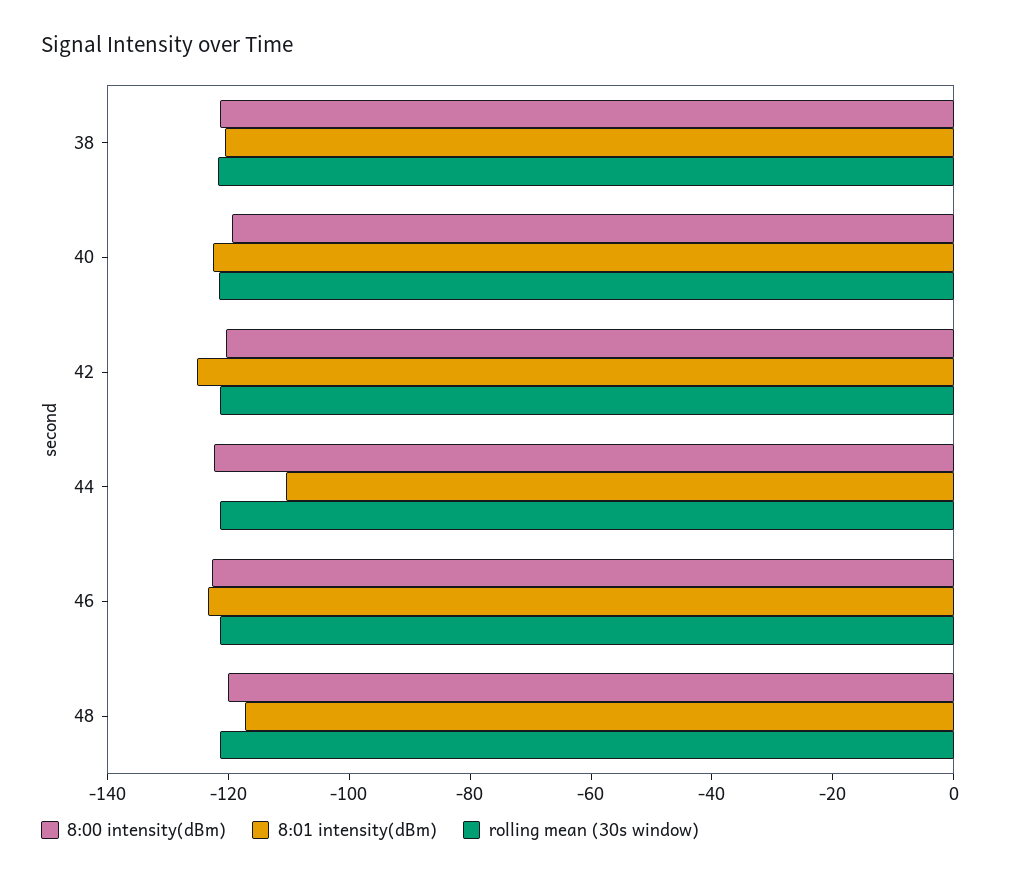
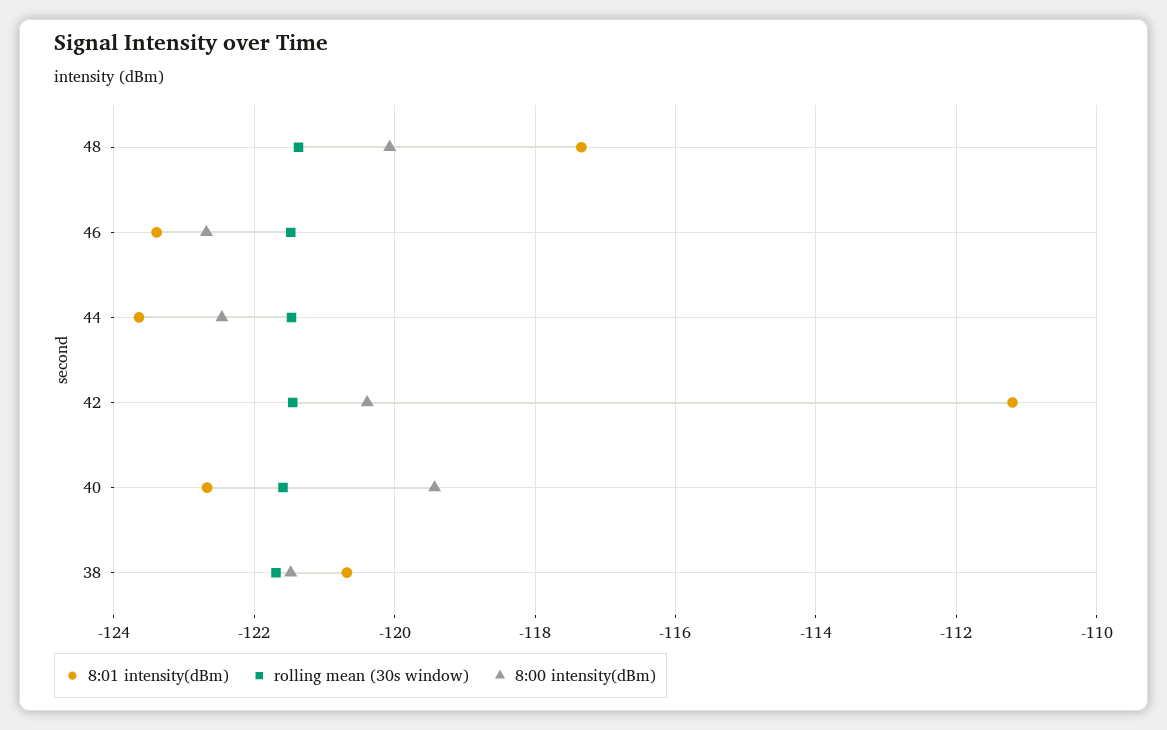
8:01 intensity(dBm), 42: -125 -> -111.2
8:01 intensity(dBm), 44: -110 -> -123.6

